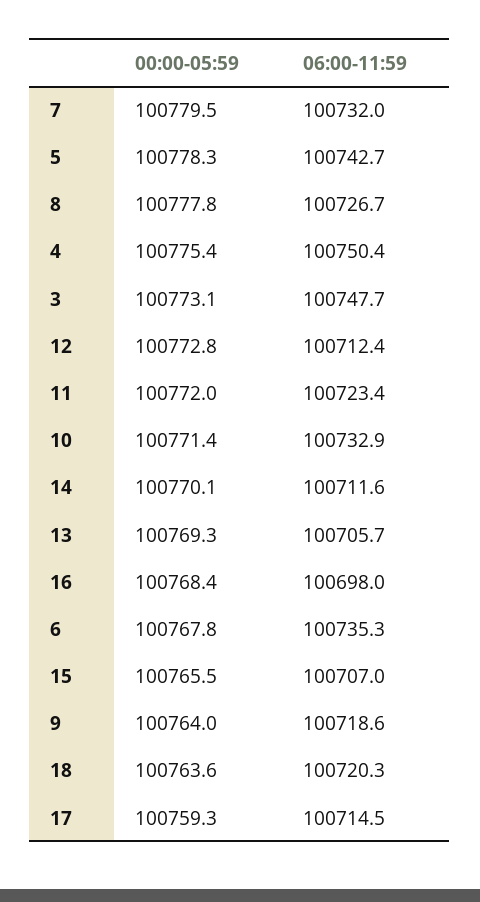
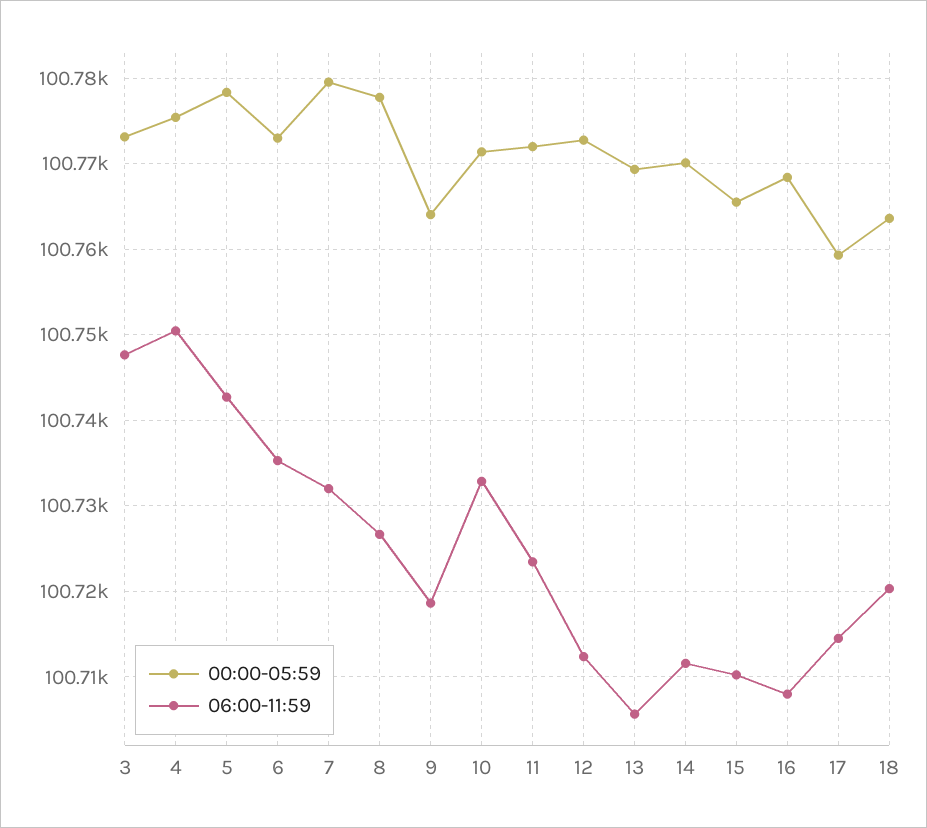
06:00-11:59, 16: 100698 -> 100708
00:00-05:59, 6: 100767.8 -> 100773
06:00-11:59, 15: 100707 -> 100710

